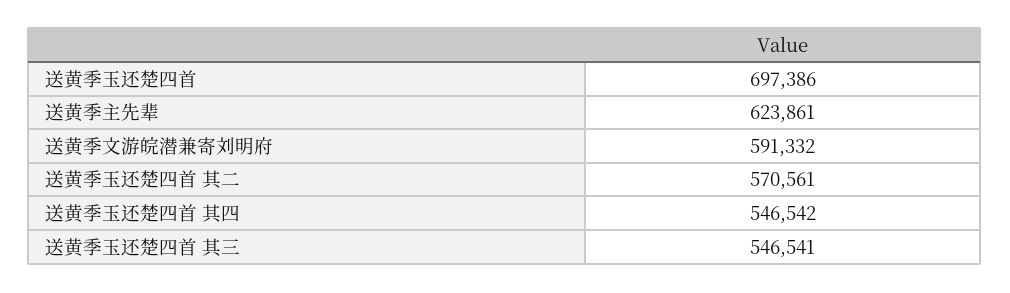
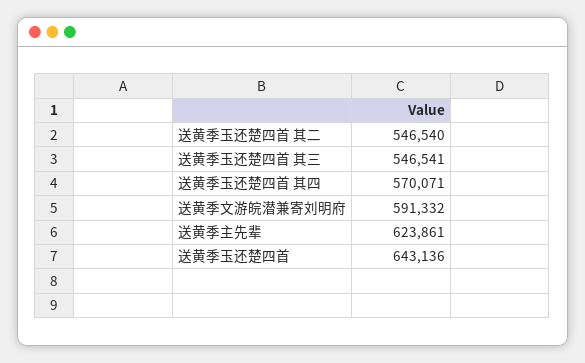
送黄季玉还楚四首: 697386 -> 643136
送黄季玉还楚四首 其二: 570561 -> 546540
送黄季玉还楚四首 其四: 546542 -> 570071

